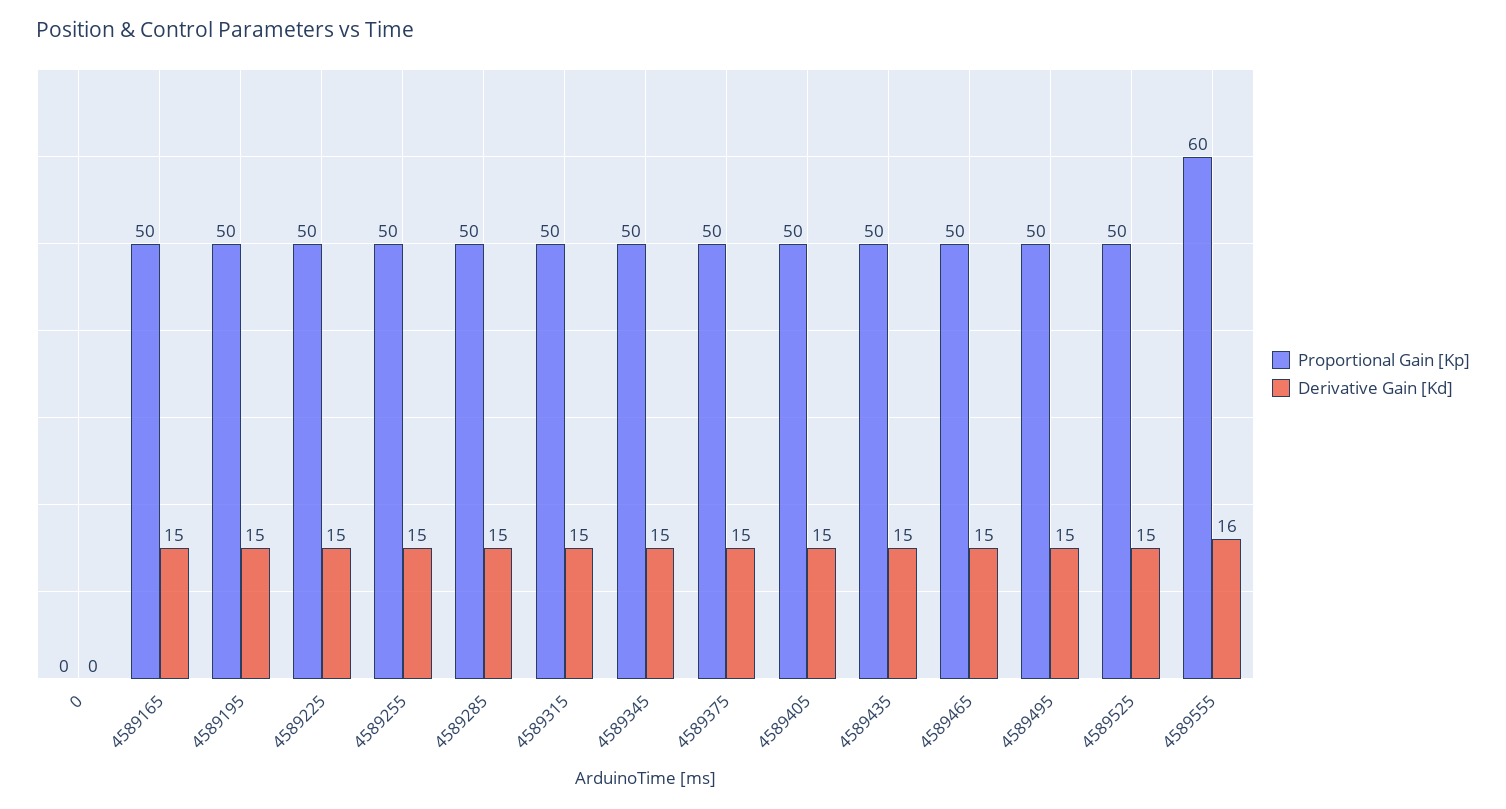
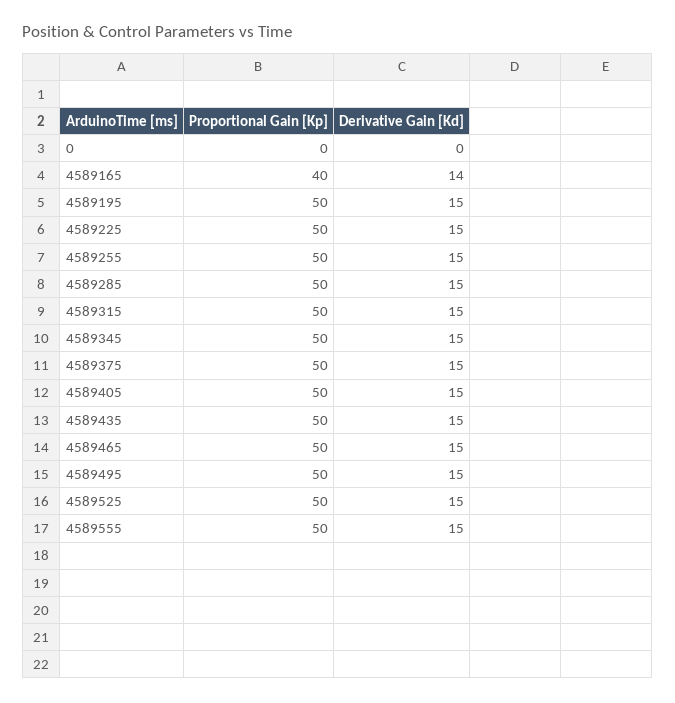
Proportional Gain [Kp], 4589165: 50 -> 40
Derivative Gain [Kd], 4589165: 15 -> 14
Proportional Gain [Kp], 4589555: 60 -> 50
Derivative Gain [Kd], 4589555: 16 -> 15

